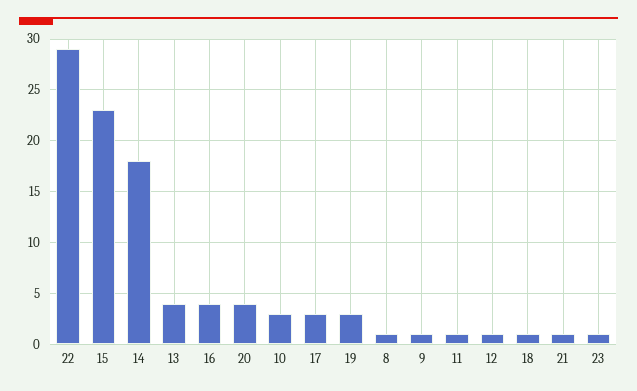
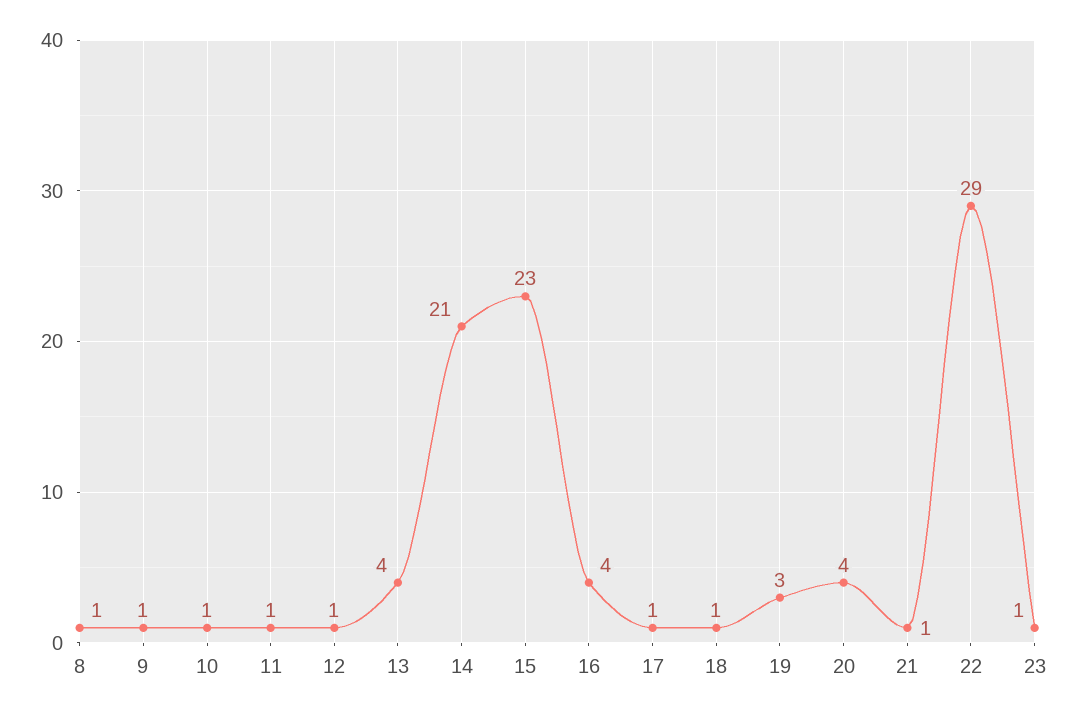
14: 18 -> 21
10: 3 -> 1
17: 3 -> 1

